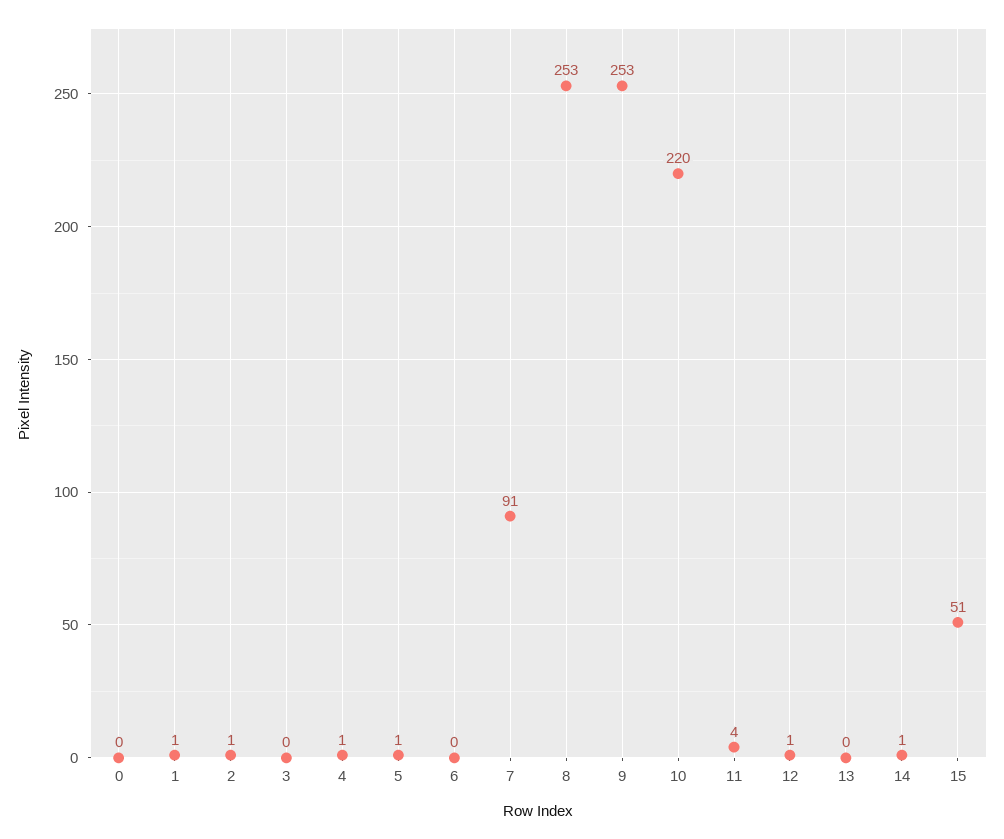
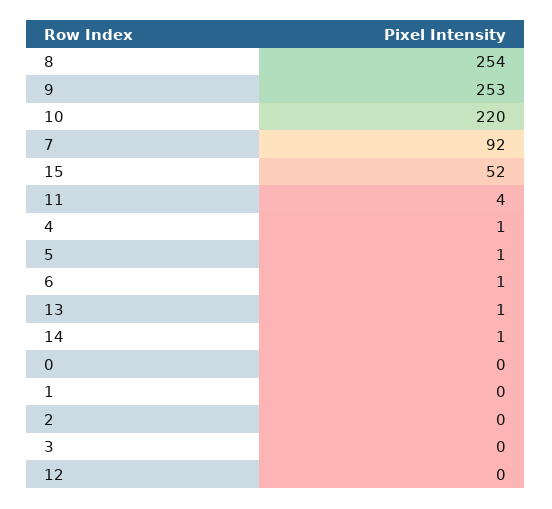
1: 1 -> 0
2: 1 -> 0
6: 0 -> 1
7: 91 -> 92
8: 253 -> 254
12: 1 -> 0
13: 0 -> 1
15: 51 -> 52

